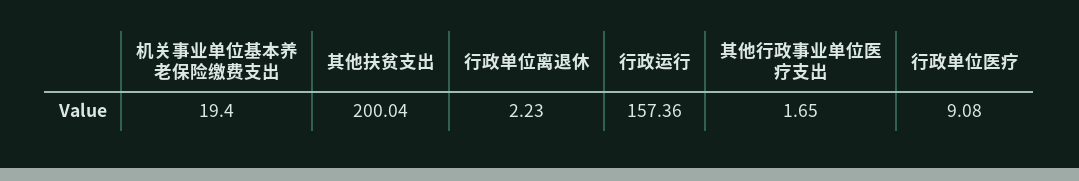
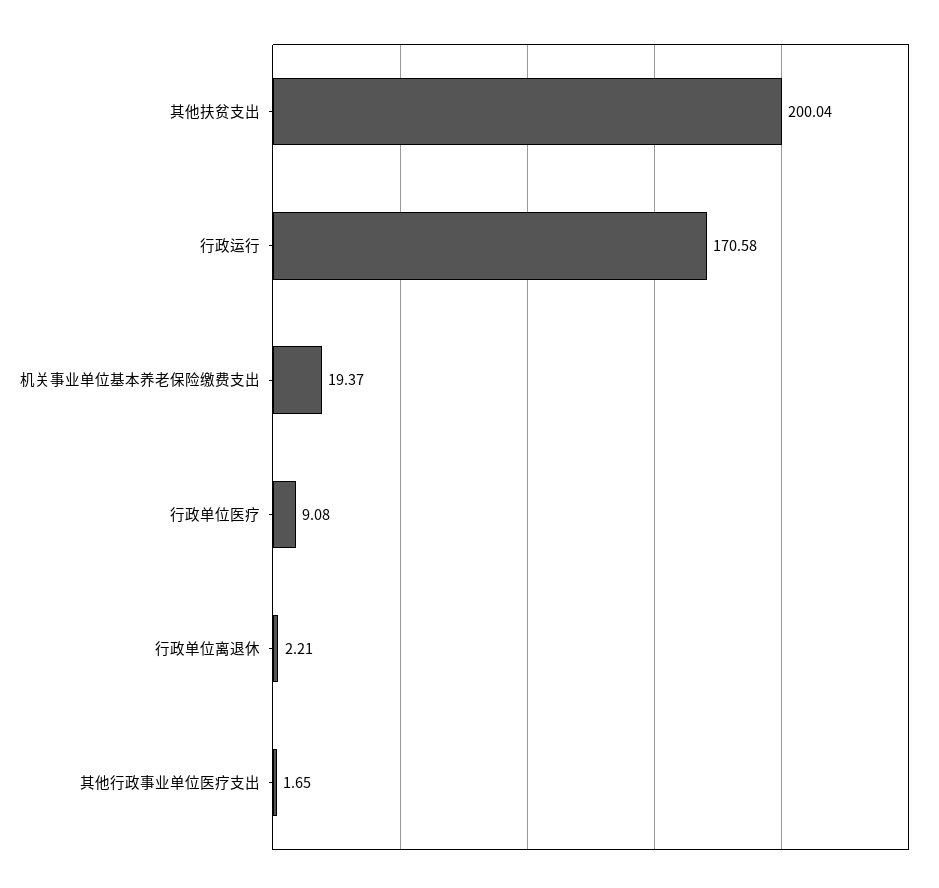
机关事业单位基本养老保险缴费支出: 19.4 -> 19.37
行政单位离退休: 2.23 -> 2.21
行政运行: 157.36 -> 170.58

